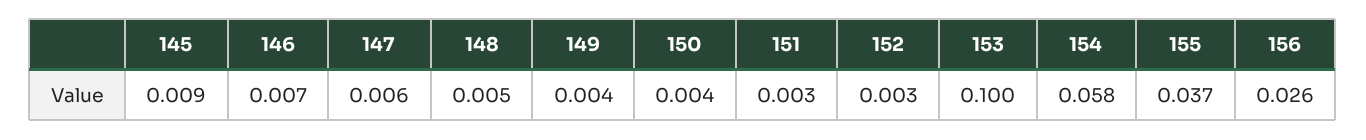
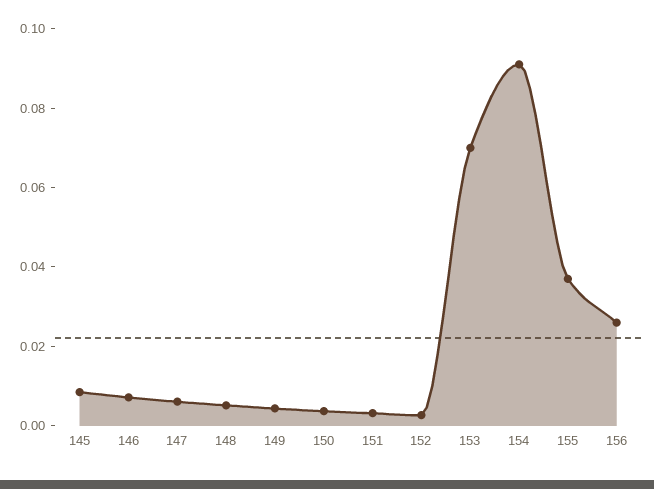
153: 0.1 -> 0.07
154: 0.058 -> 0.09

